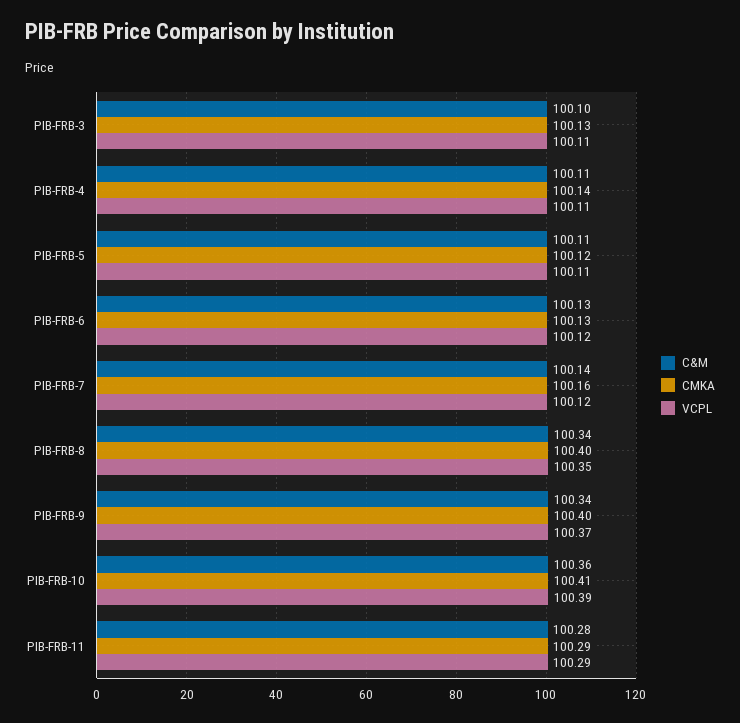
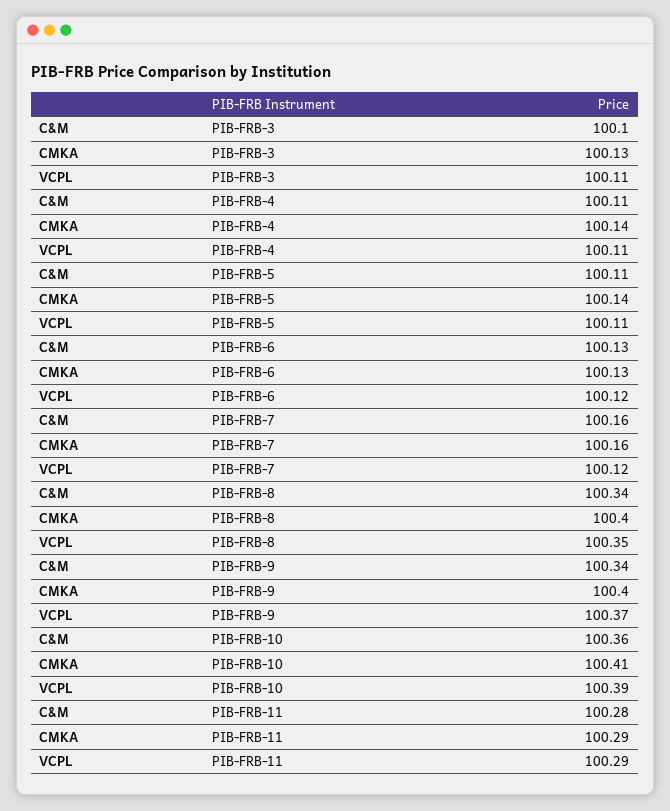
CMKA, PIB-FRB-5: 100.12 -> 100.14
C&M, PIB-FRB-7: 100.14 -> 100.16

